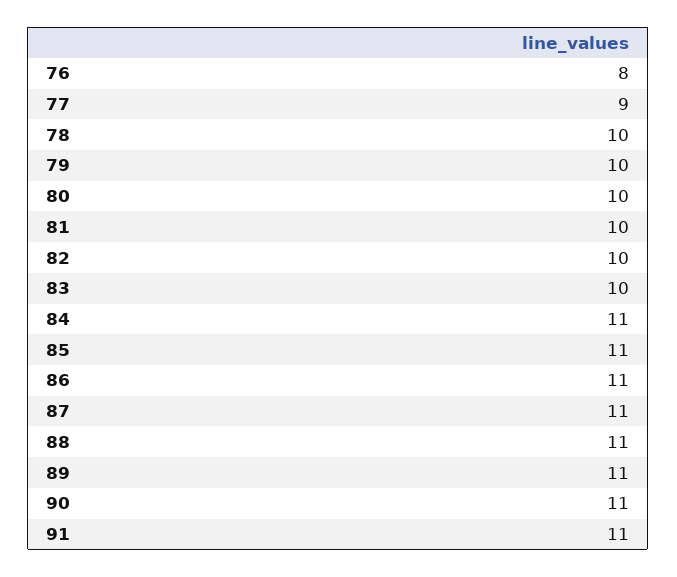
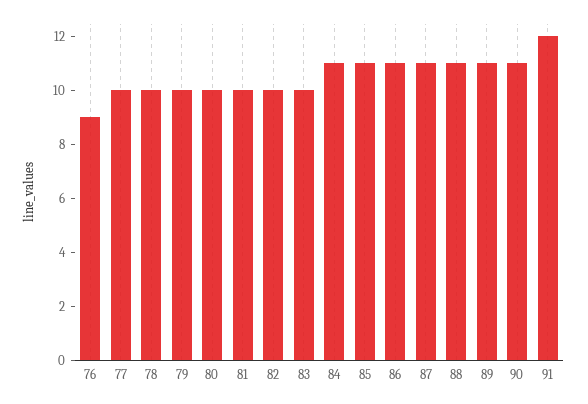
76: 8 -> 9
77: 9 -> 10
91: 11 -> 12

